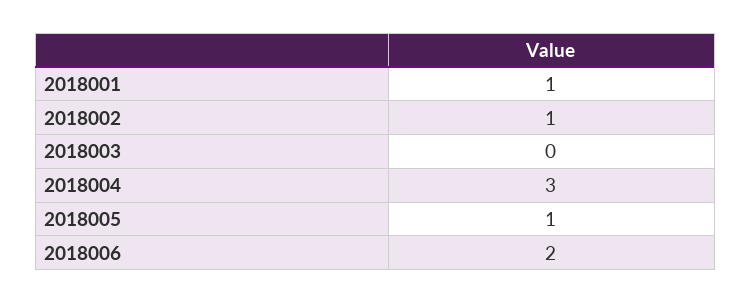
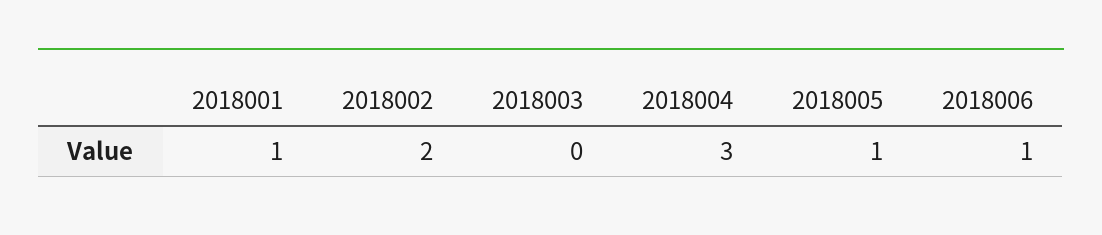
2018002: 1 -> 2
2018006: 2 -> 1

